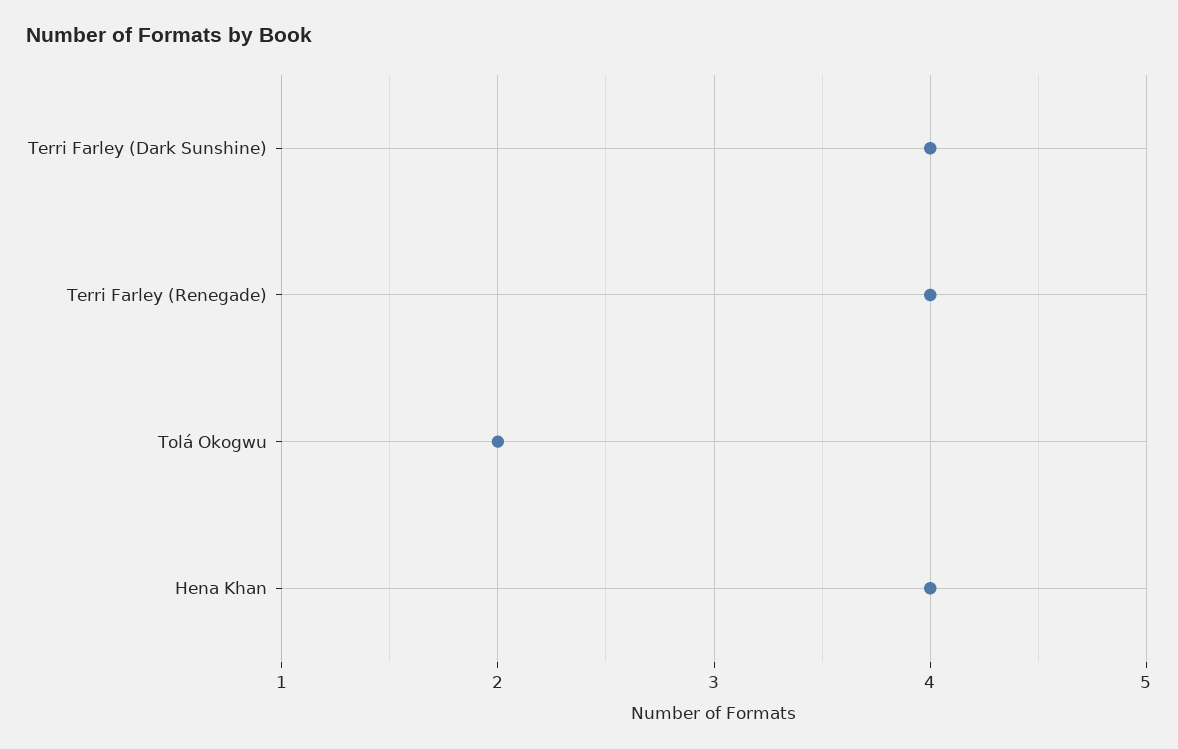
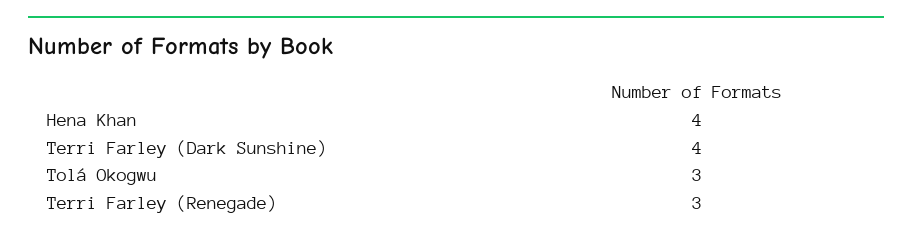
Terri Farley (Renegade): 4 -> 3
Tolá Okogwu: 2 -> 3

